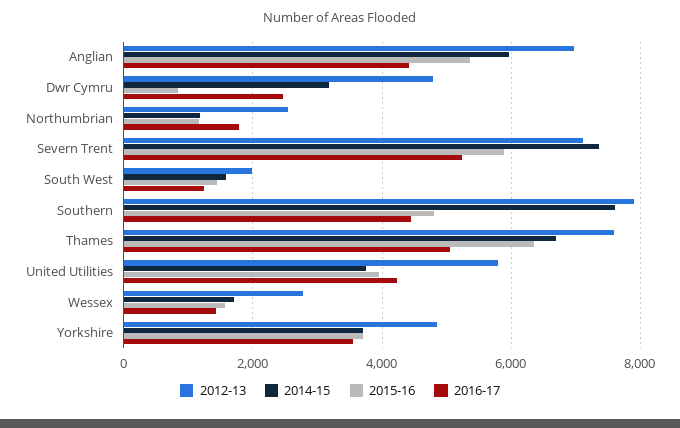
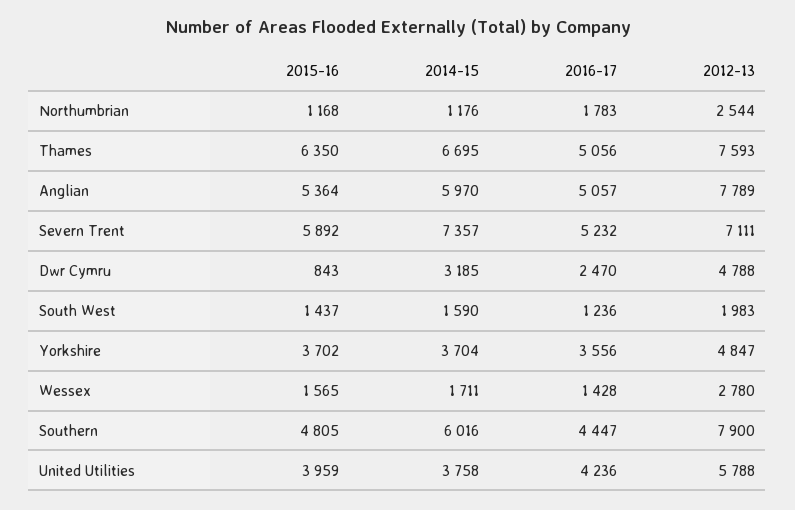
2012-13, Anglian: 7000 -> 7789
2016-17, Anglian: 4400 -> 5057
2014-15, Southern: 7600 -> 6016

